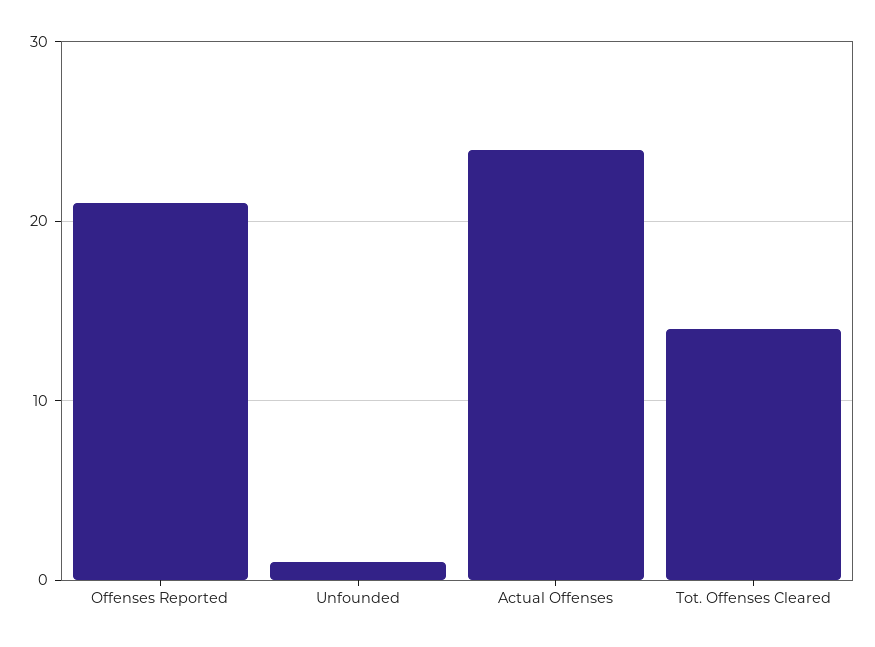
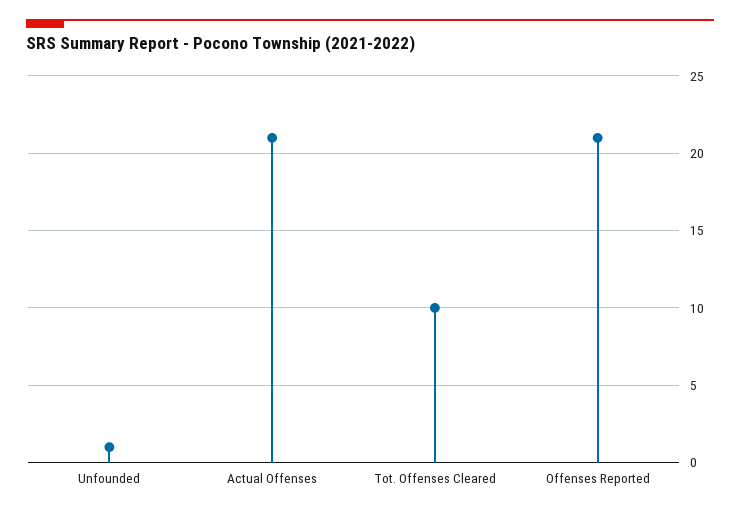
Actual Offenses: 24 -> 21
Tot. Offenses Cleared: 14 -> 10

